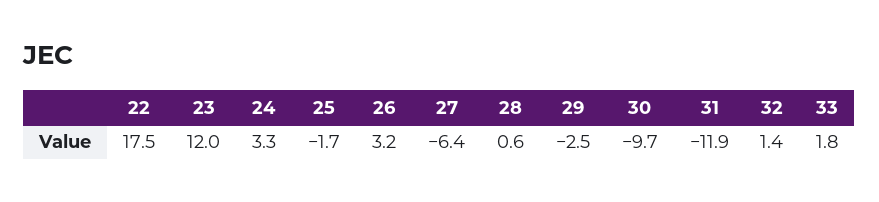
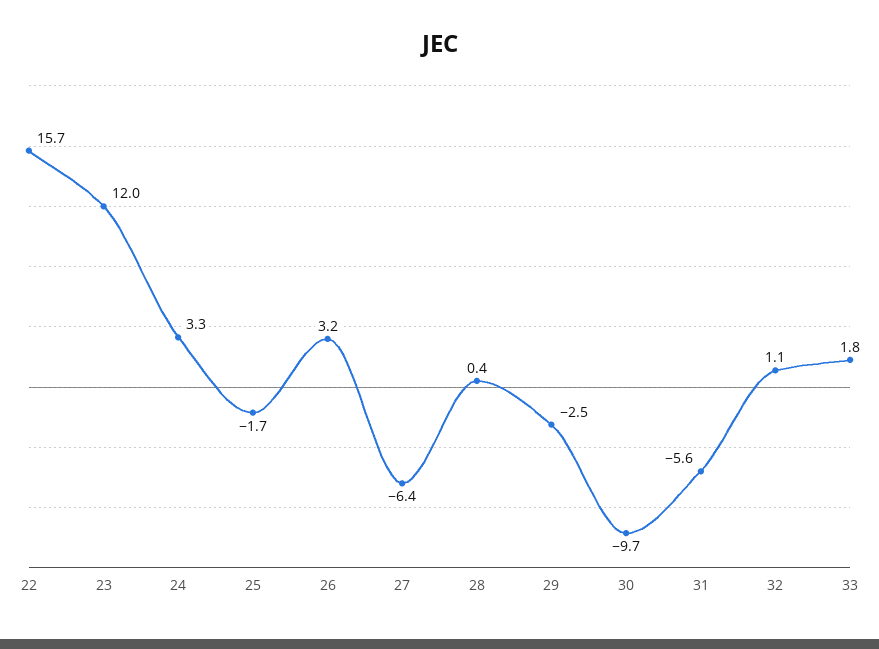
22: 17.5 -> 15.7
28: 0.6 -> 0.4
31: -11.9 -> -5.6
32: 1.4 -> 1.1

